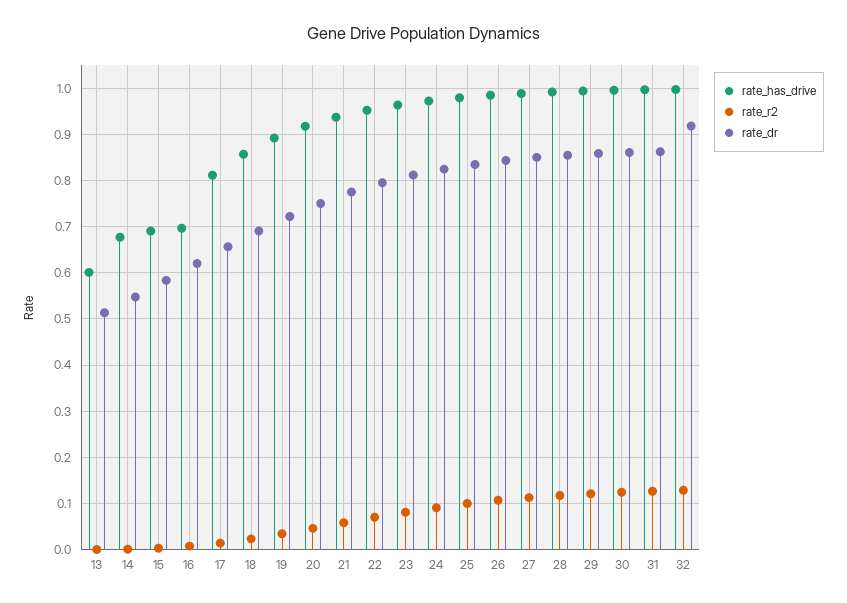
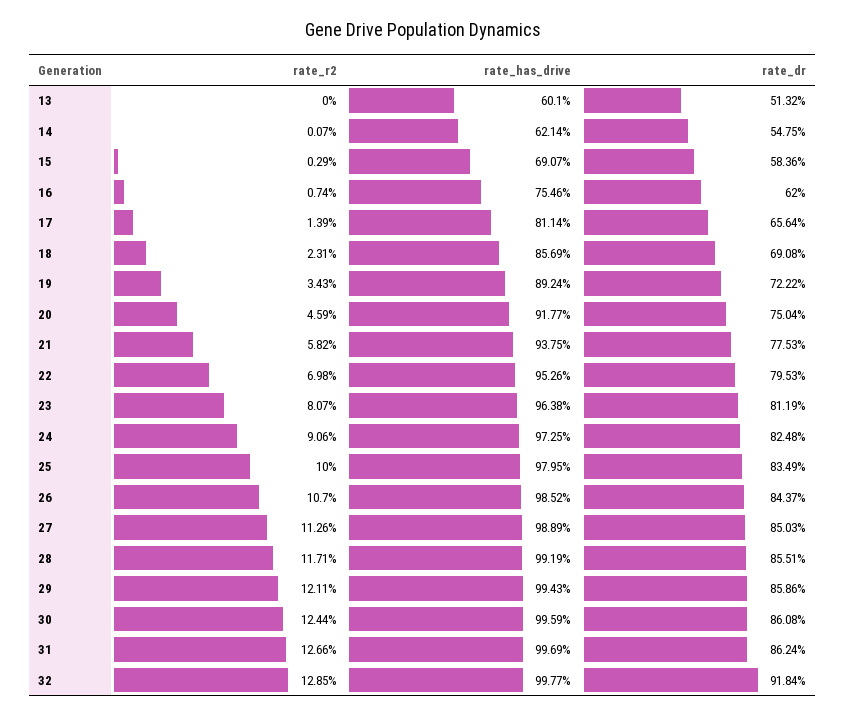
rate_has_drive, 14: 0.68 -> 0.6214
rate_has_drive, 16: 0.7 -> 0.7546

